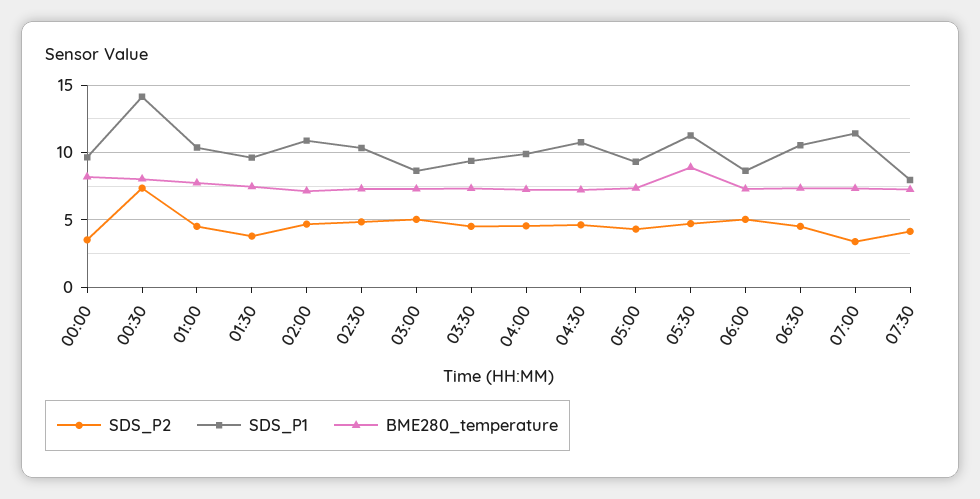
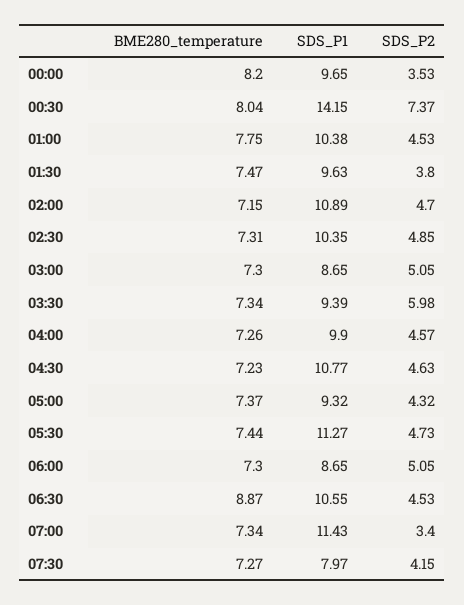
SDS_P2, 03:30: 4.5 -> 5.98
BME280_temperature, 05:30: 9 -> 7.44
BME280_temperature, 06:30: 7.5 -> 8.87

